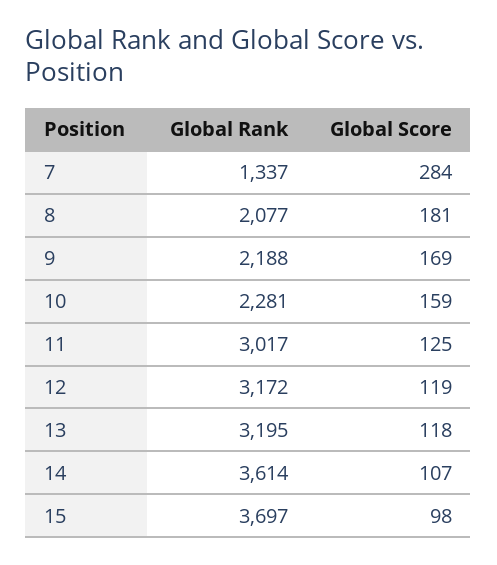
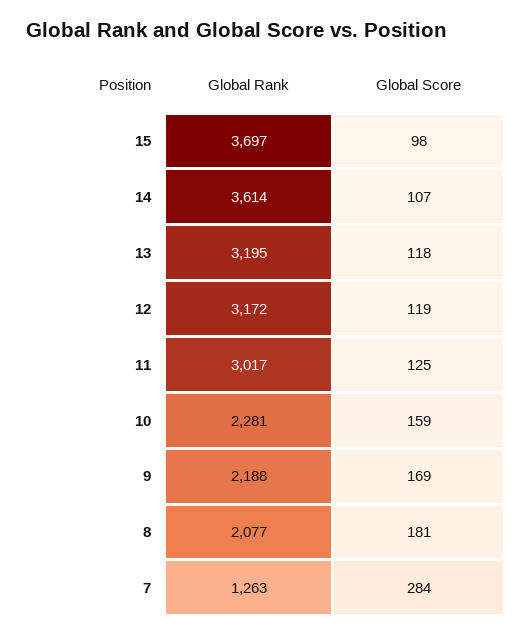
Global Rank, 7: 1337 -> 1263

